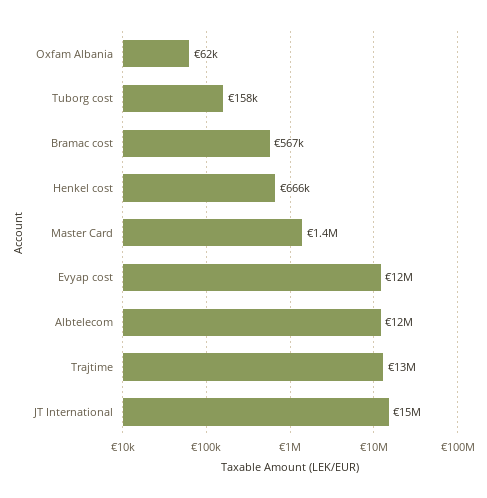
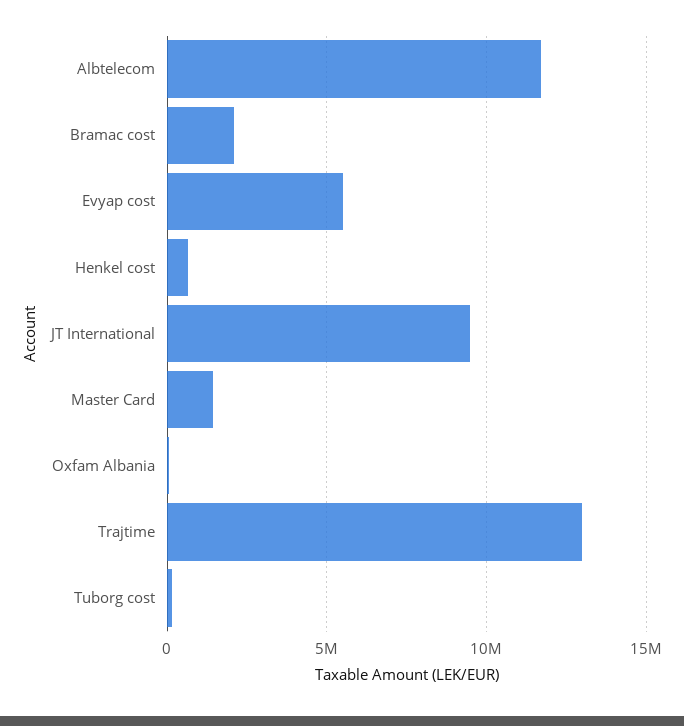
Bramac cost: 567000 -> 2000000
Evyap cost: 12000000 -> 5500000
JT International: 15000000 -> 9500000

